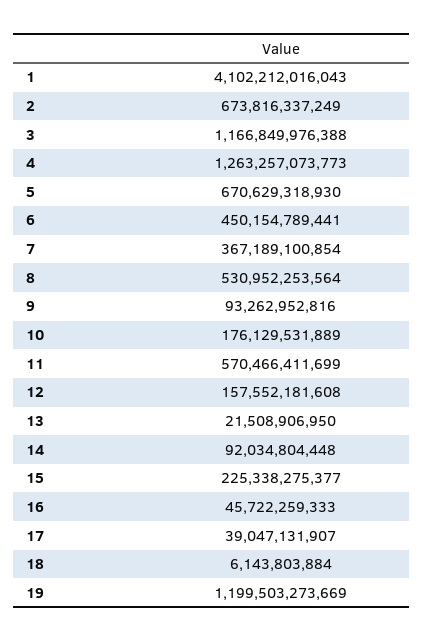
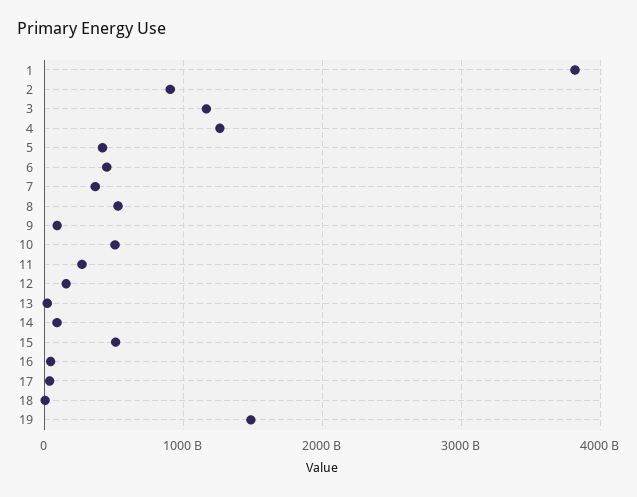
1: 4102212016043 -> 3800000000000
2: 673816337249 -> 900000000000
5: 670629318930 -> 400000000000
10: 176129531889 -> 500000000000
11: 570466411699 -> 300000000000
15: 225338275377 -> 500000000000
19: 1199503273669 -> 1500000000000

